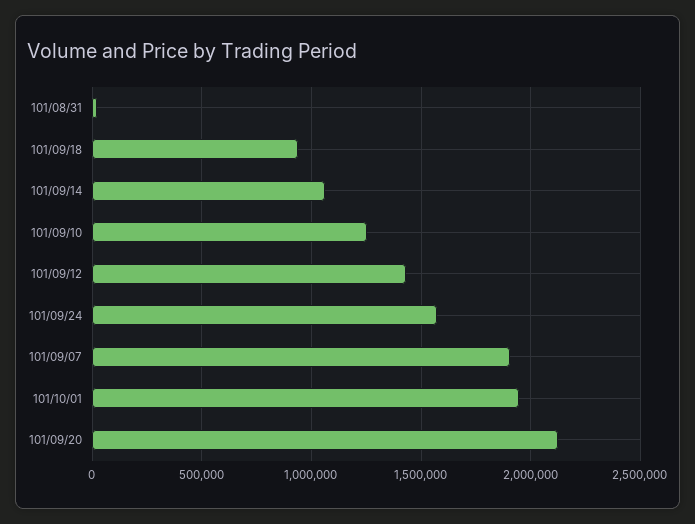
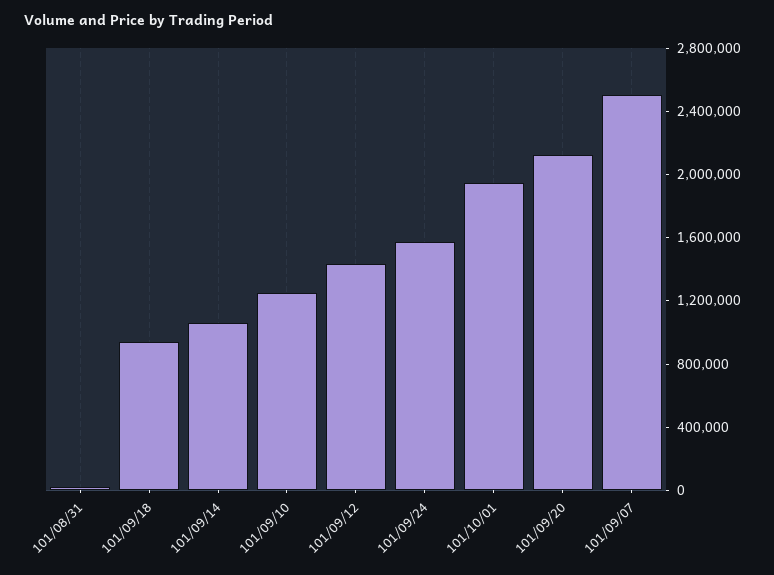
101/09/07: 1900000 -> 2500000

